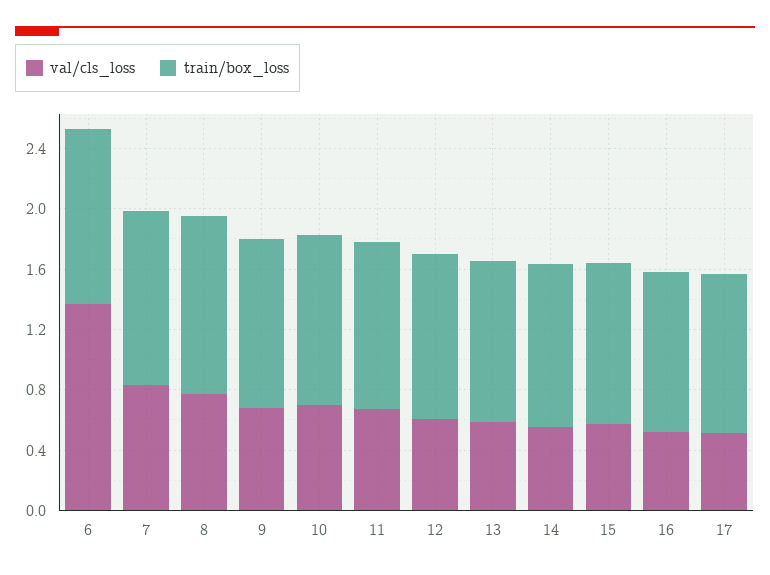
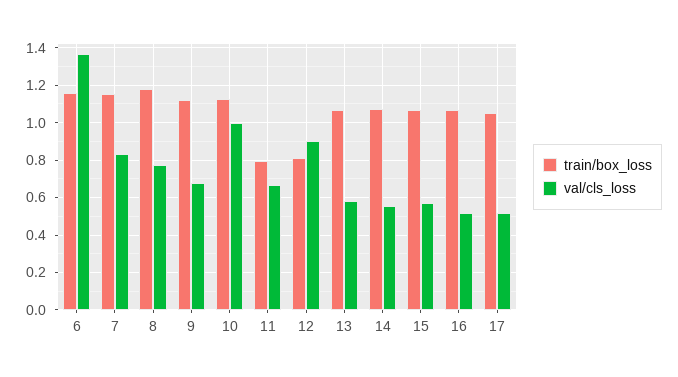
val/cls_loss, 10: 0.7 -> 1
train/box_loss, 11: 1.1 -> 0.8
val/cls_loss, 12: 0.6 -> 0.9
train/box_loss, 12: 1.1 -> 0.8

